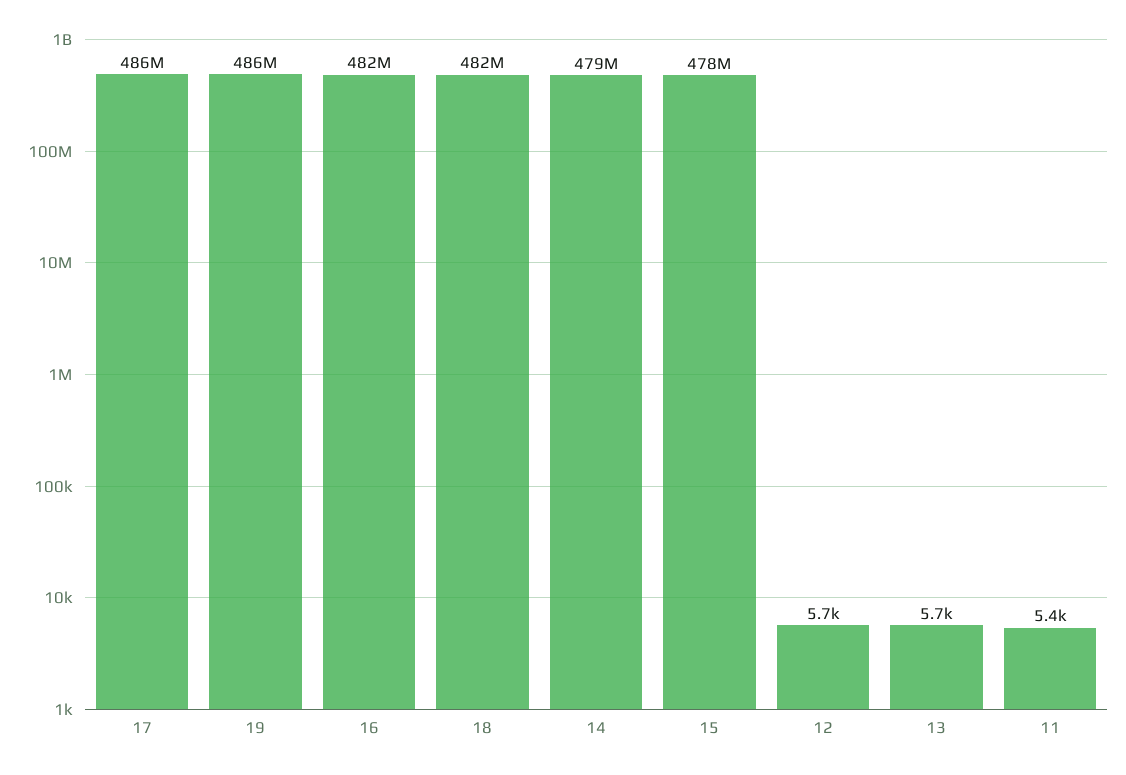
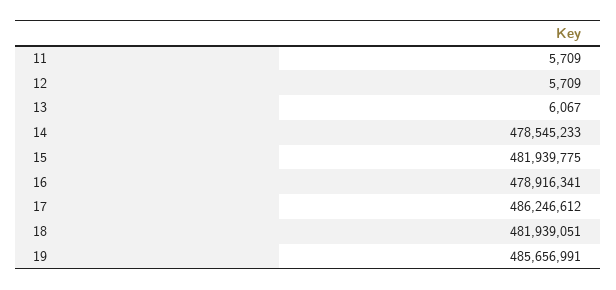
16: 482000000 -> 478916341
15: 478000000 -> 481939775
13: 5700 -> 6067
11: 5400 -> 5709

